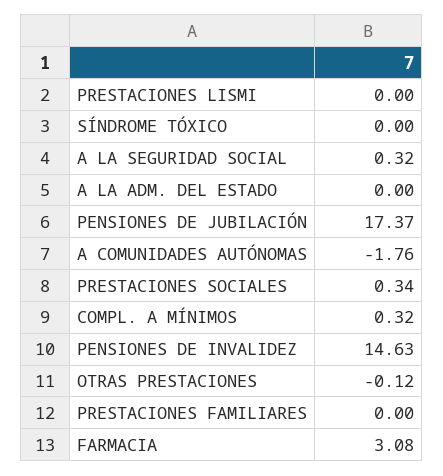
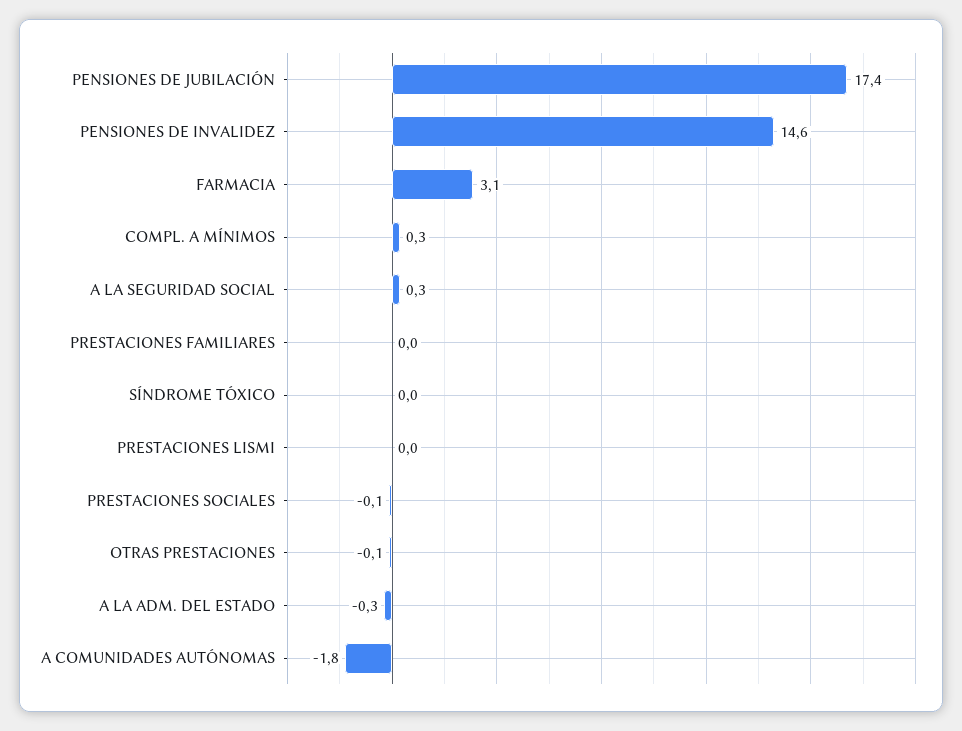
A LA ADM. DEL ESTADO: 0 -> -0.3
PRESTACIONES SOCIALES: 0.34 -> -0.1

